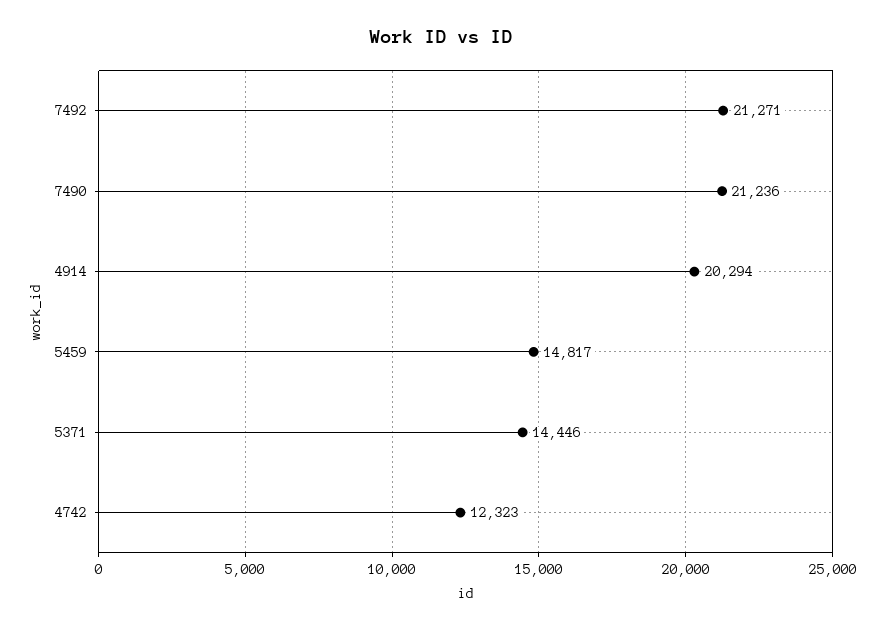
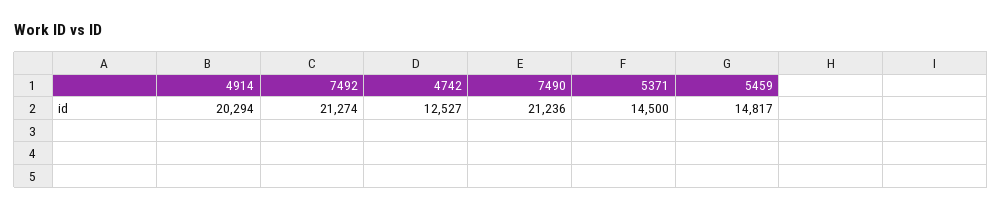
7492: 21271 -> 21274
5371: 14446 -> 14500
4742: 12323 -> 12527

